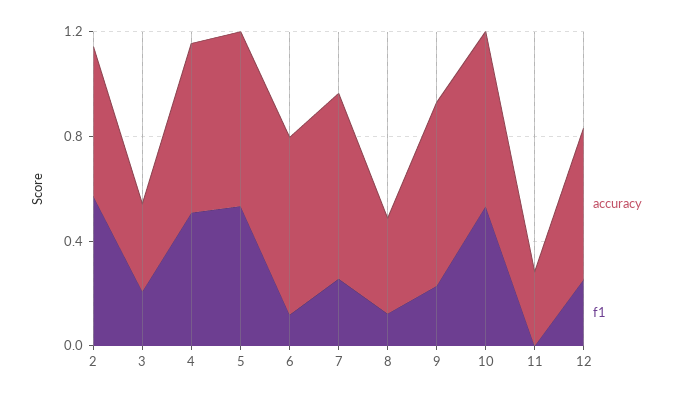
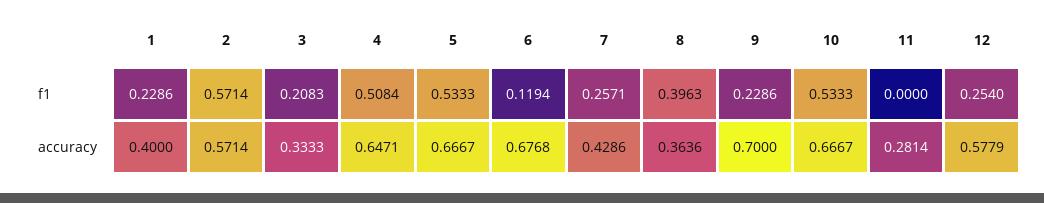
accuracy, 7: 0.7 -> 0.4286
f1, 8: 0.1 -> 0.3963
f1, 1: none -> 0.2286
accuracy, 1: none -> 0.4

